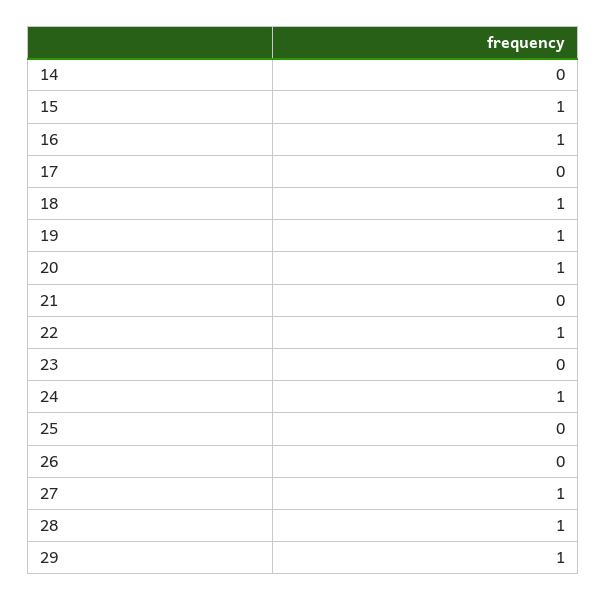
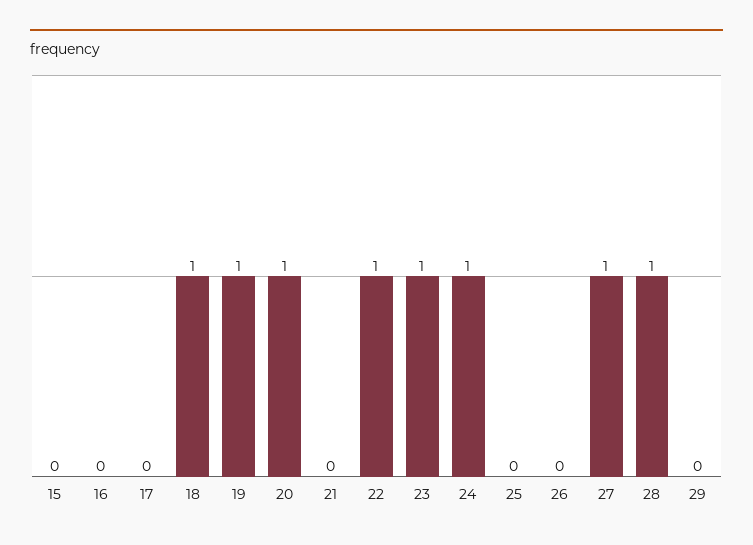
14: 0 -> none
15: 1 -> 0
16: 1 -> 0
23: 0 -> 1
29: 1 -> 0

